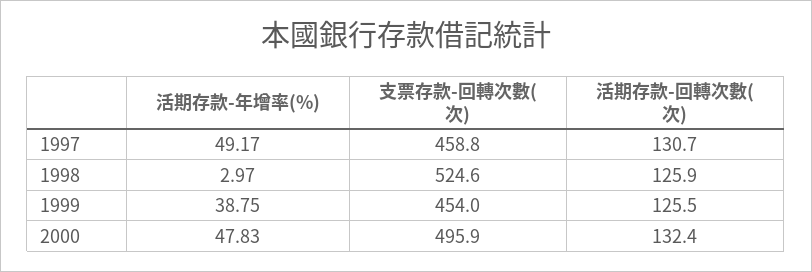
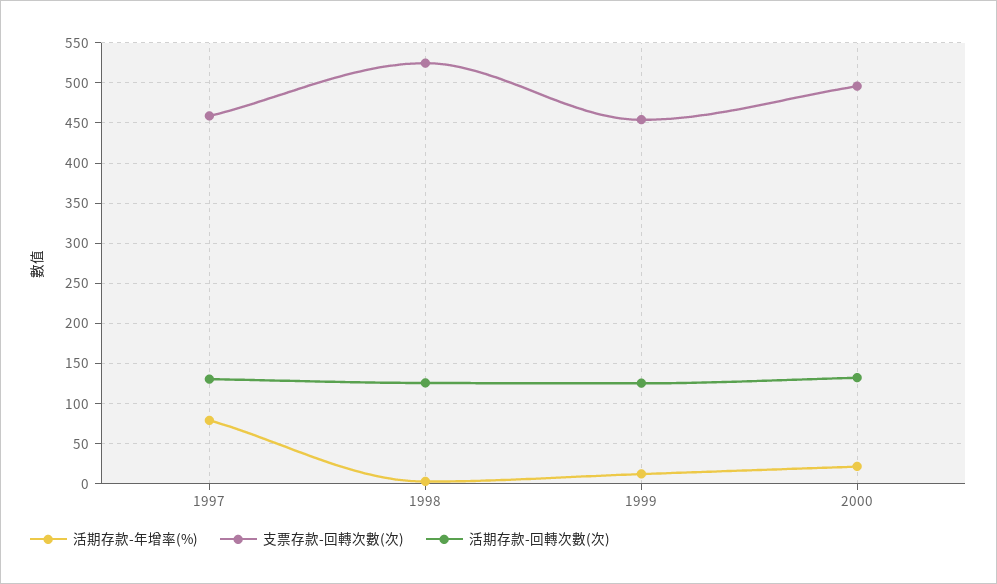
活期存款-年增率(%), 1997: 49.17 -> 80
活期存款-年增率(%), 1999: 38.75 -> 10
活期存款-年增率(%), 2000: 47.83 -> 20

